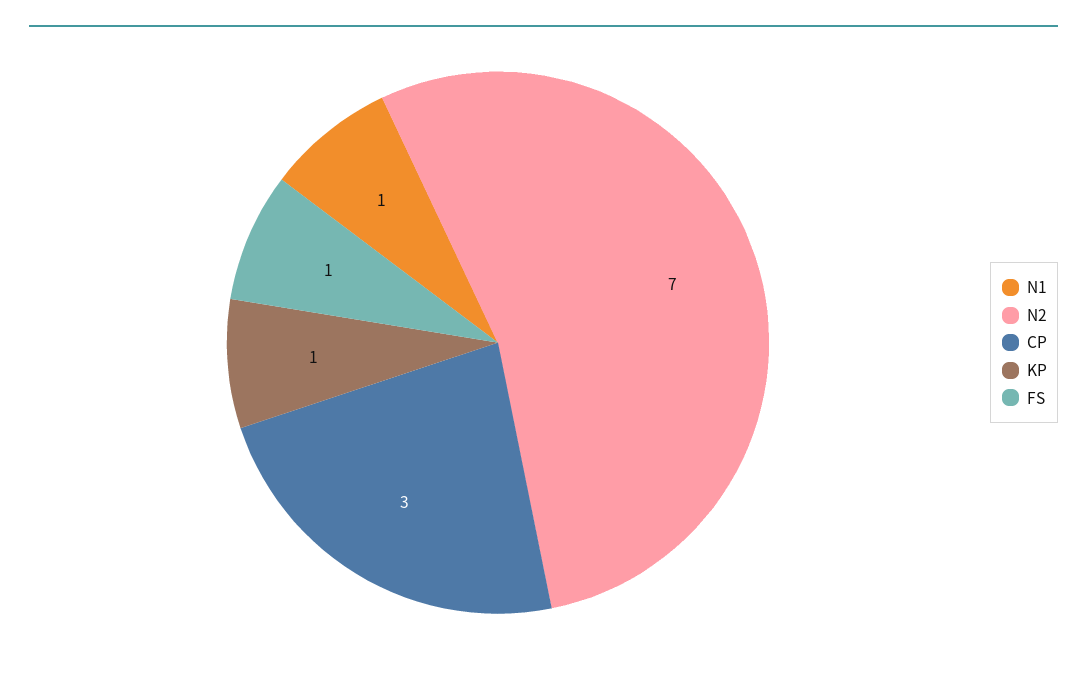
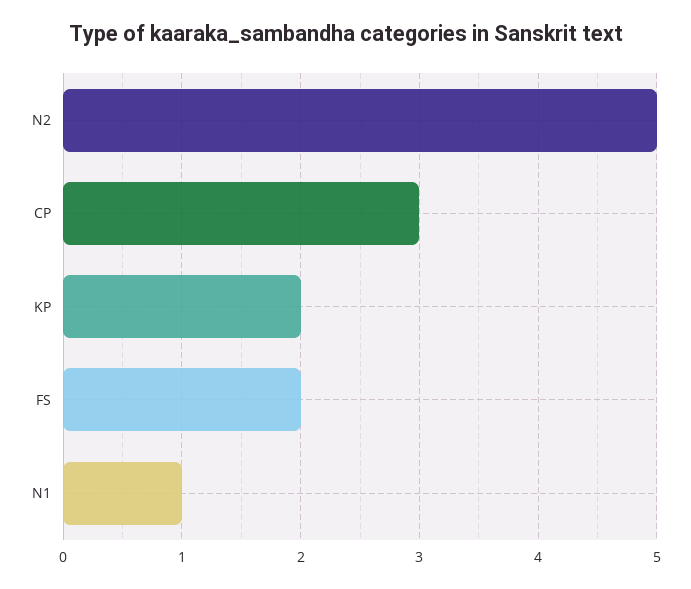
N2: 7 -> 5
KP: 1 -> 2
FS: 1 -> 2

